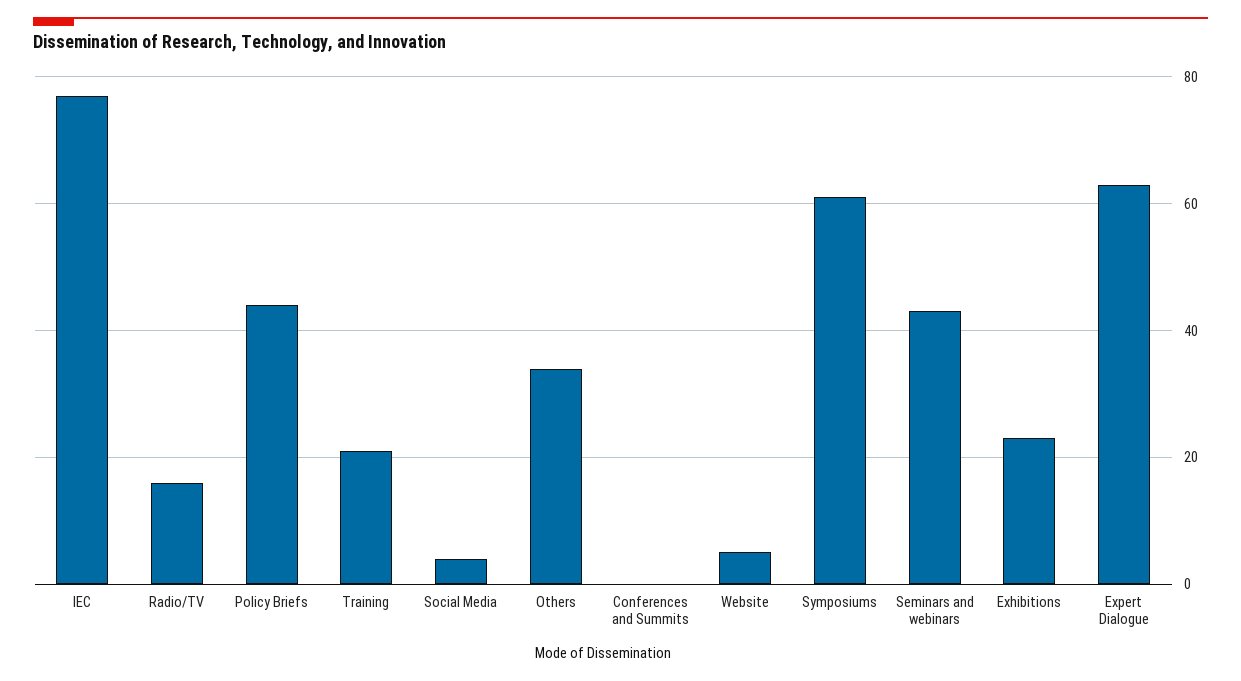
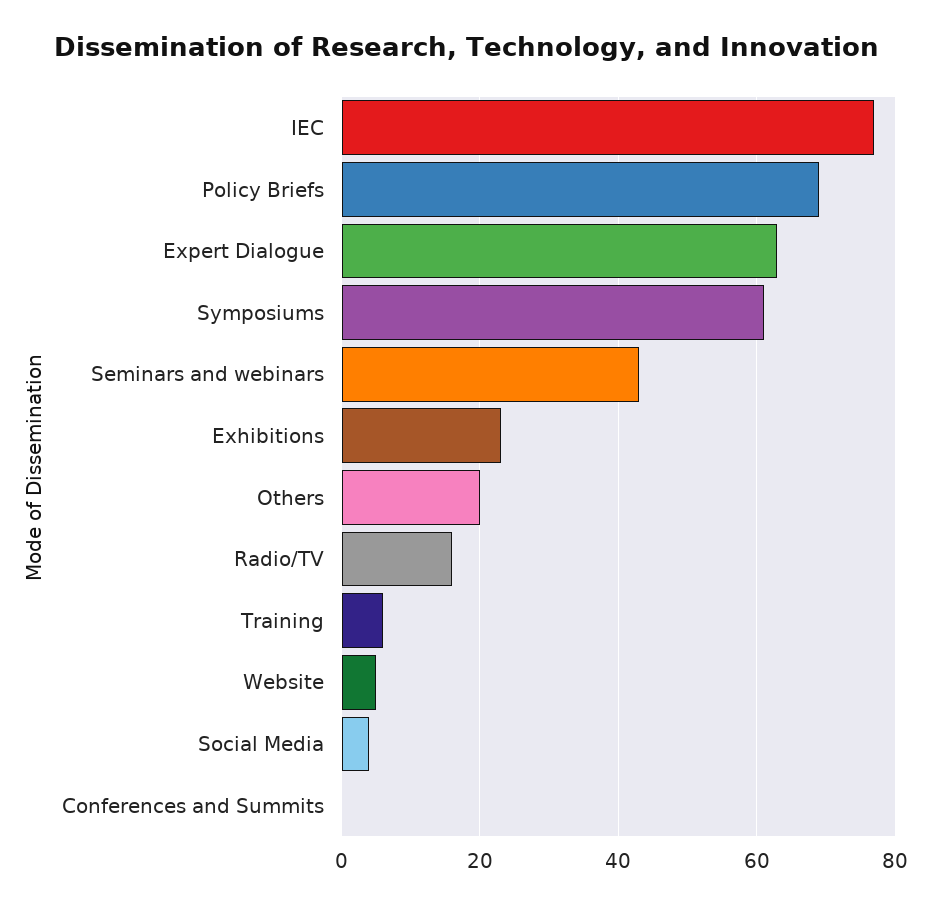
Policy Briefs: 45 -> 70
Training: 20 -> 5
Others: 35 -> 20

